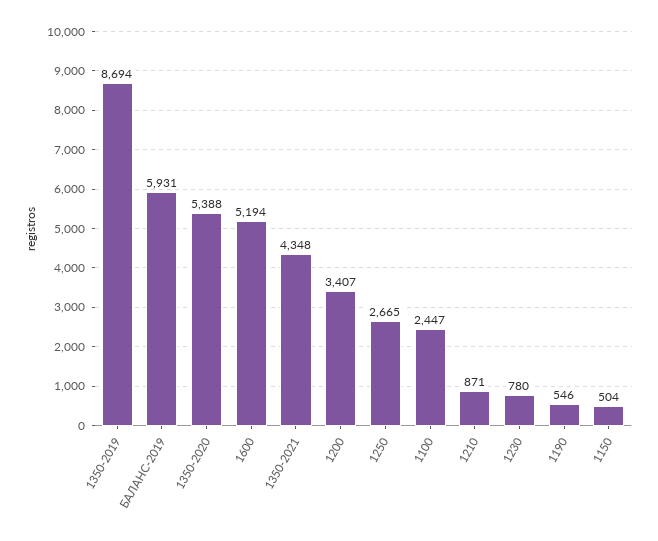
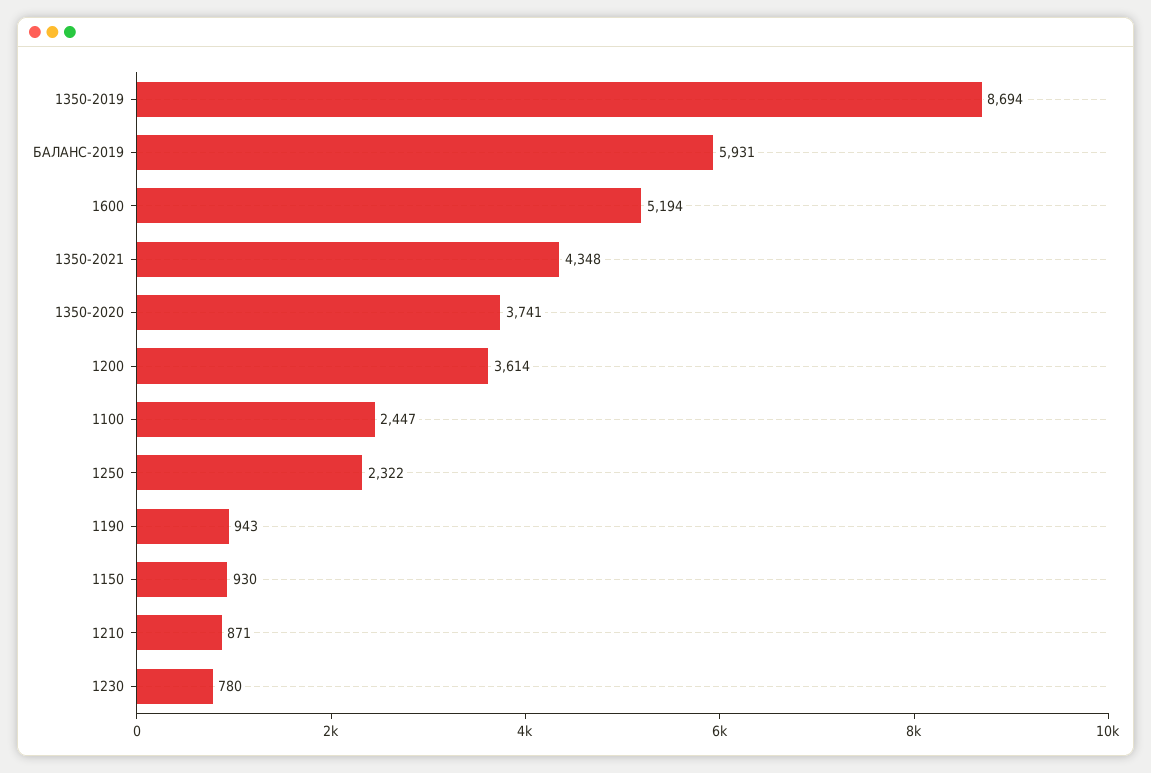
1350-2020: 5388 -> 3741
1200: 3407 -> 3614
1250: 2665 -> 2322
1190: 546 -> 943
1150: 504 -> 930

